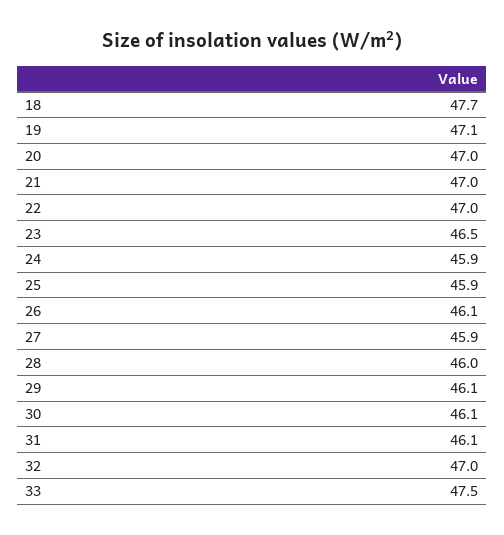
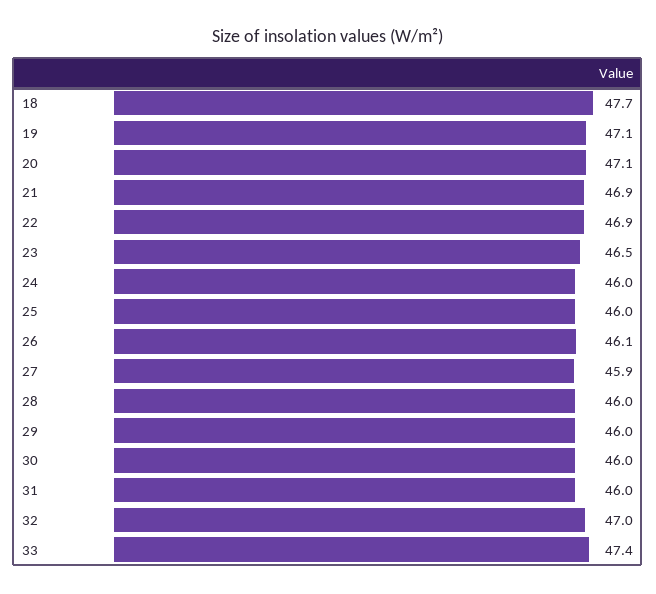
20: 47 -> 47.1
21: 47 -> 46.9
22: 47 -> 46.9
24: 45.9 -> 46
25: 45.9 -> 46
29: 46.1 -> 46
30: 46.1 -> 46
31: 46.1 -> 46
33: 47.5 -> 47.4

